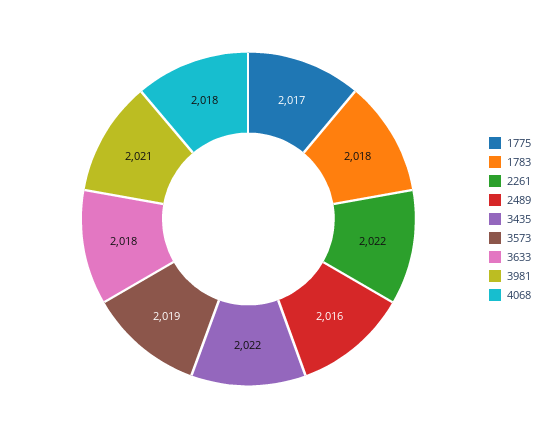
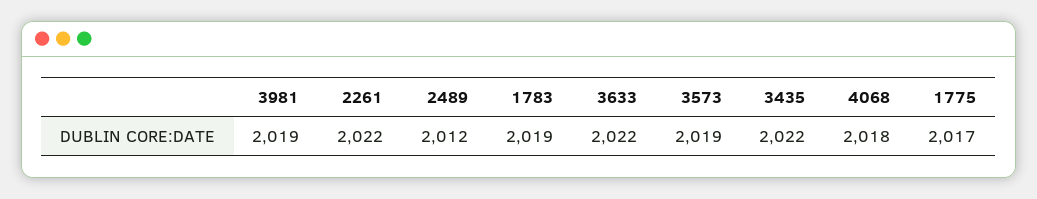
1783: 2018 -> 2019
2489: 2016 -> 2012
3633: 2018 -> 2022
3981: 2021 -> 2019

